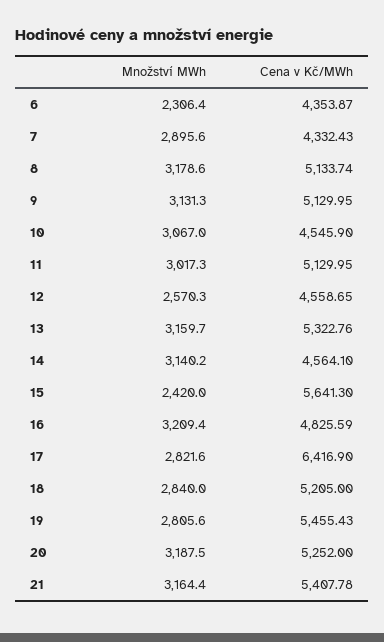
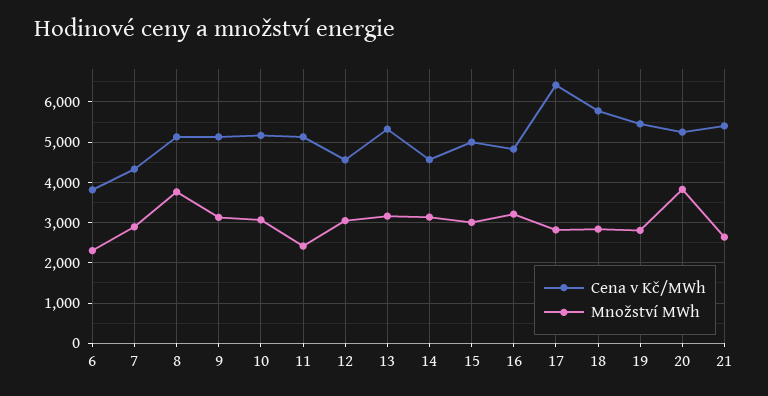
Cena v Kč/MWh, 6: 4353.87 -> 3800
Množství MWh, 8: 3178.6 -> 3800
Cena v Kč/MWh, 10: 4545.9 -> 5200
Množství MWh, 11: 3017.3 -> 2400
Množství MWh, 12: 2570.3 -> 3000
Množství MWh, 15: 2420 -> 3000
Cena v Kč/MWh, 15: 5641.3 -> 5000
Cena v Kč/MWh, 18: 5205 -> 5800
Množství MWh, 20: 3187.5 -> 3800
Množství MWh, 21: 3164.4 -> 2600

